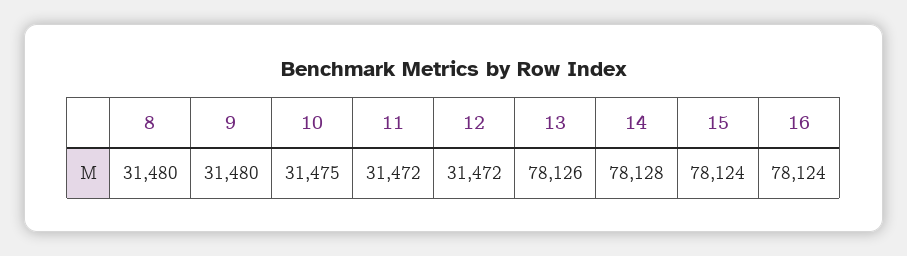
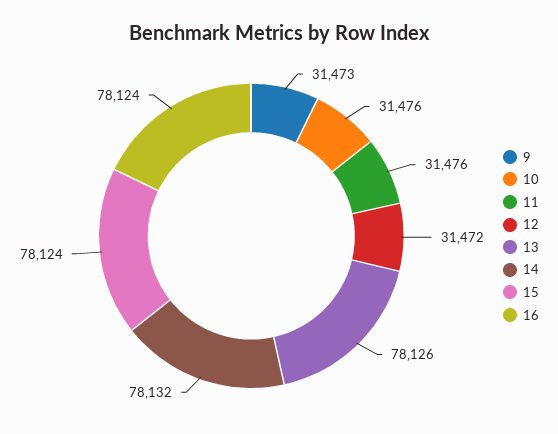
8: 31480 -> none
9: 31480 -> 31473
10: 31475 -> 31476
11: 31472 -> 31476
14: 78128 -> 78132

